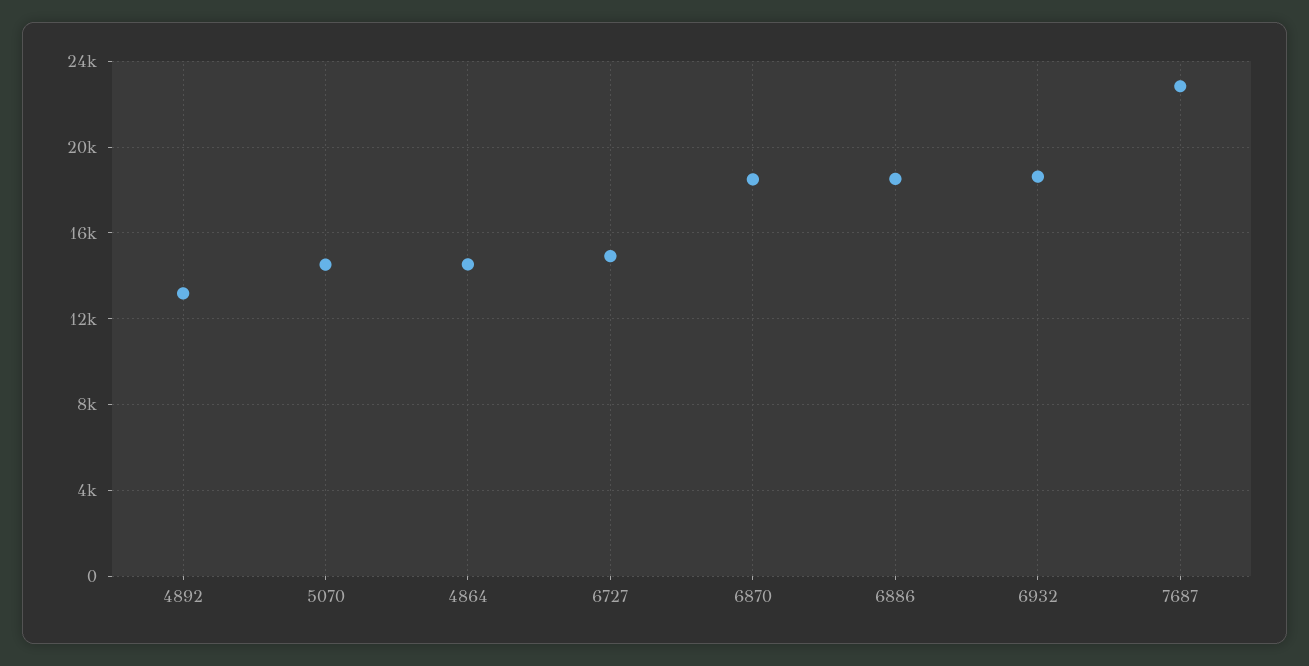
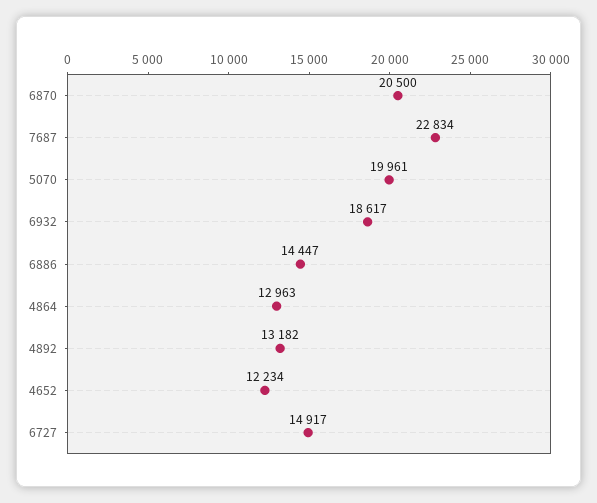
5070: 14500 -> 19961
4864: 14500 -> 12963
6870: 18500 -> 20500
6886: 18500 -> 14447
4652: none -> 12234

